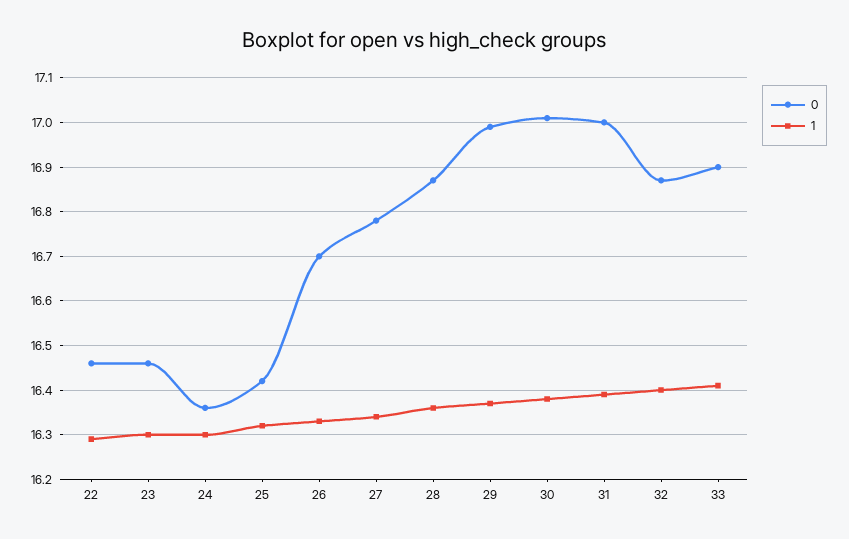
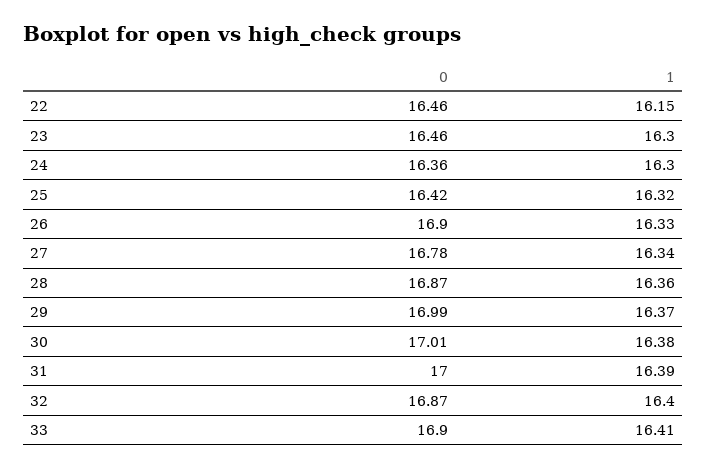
1, 22: 16.3 -> 16.15
0, 26: 16.7 -> 16.9

